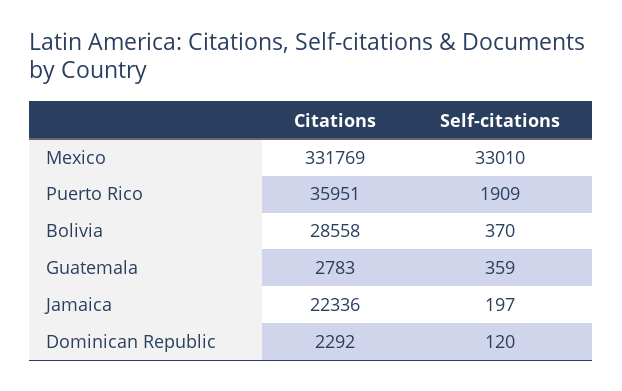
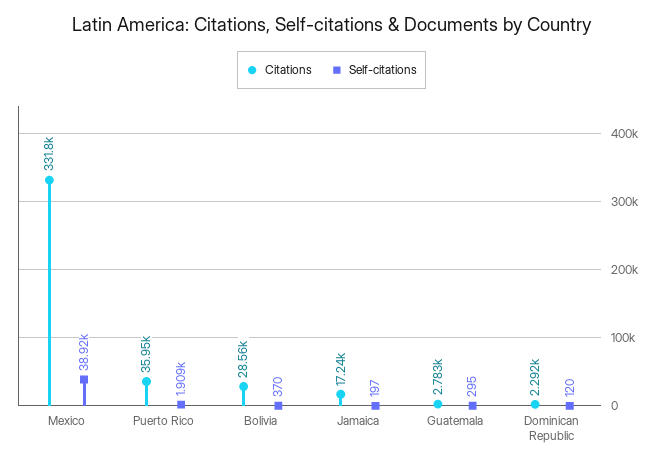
Self-citations, Mexico: 33010 -> 38920
Self-citations, Guatemala: 359 -> 295
Citations, Jamaica: 22336 -> 17240

